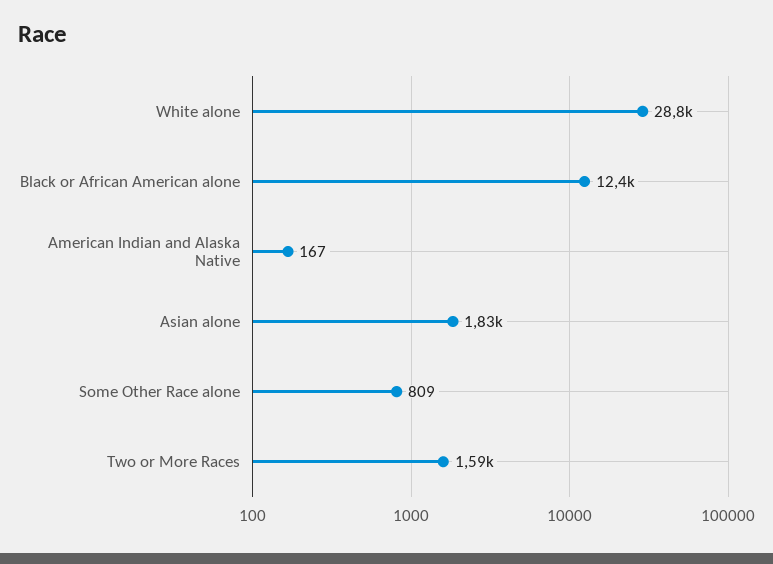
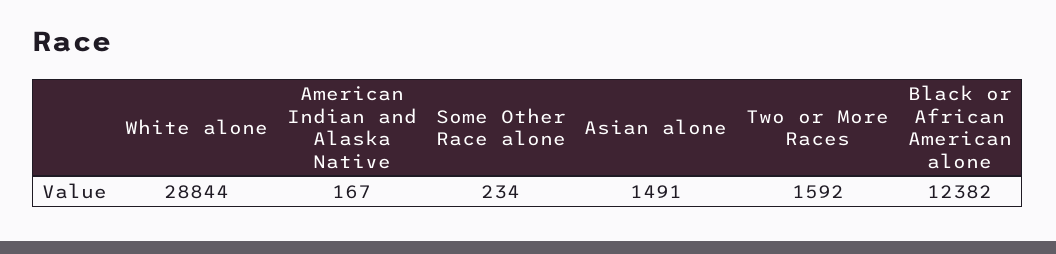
Asian alone: 1830 -> 1491
Some Other Race alone: 809 -> 234

